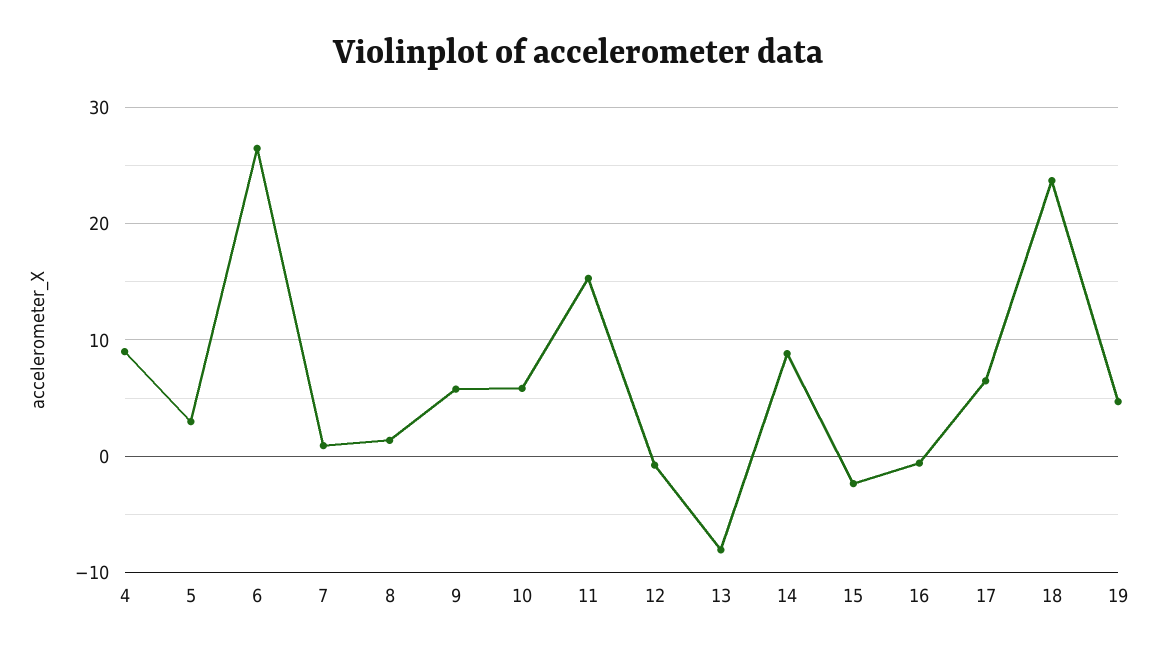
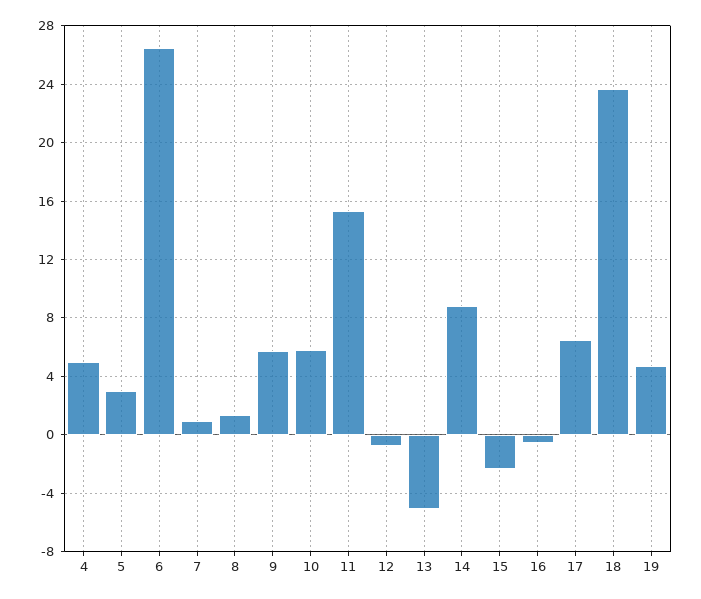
4: 9 -> 5
13: -8 -> -5

